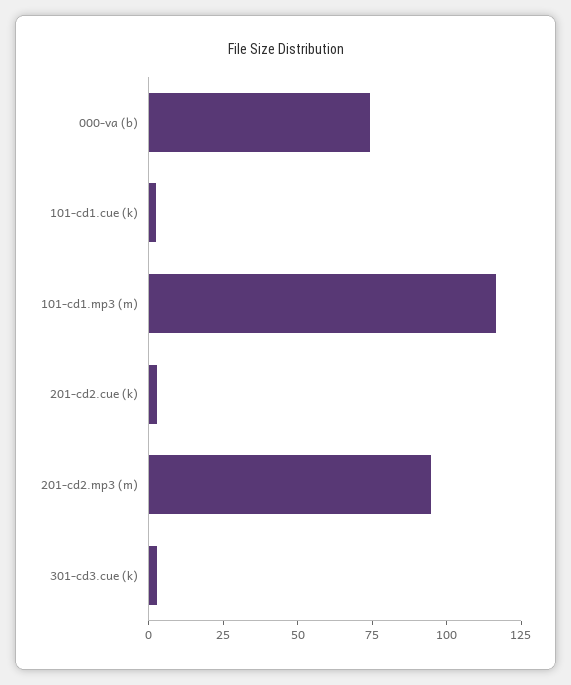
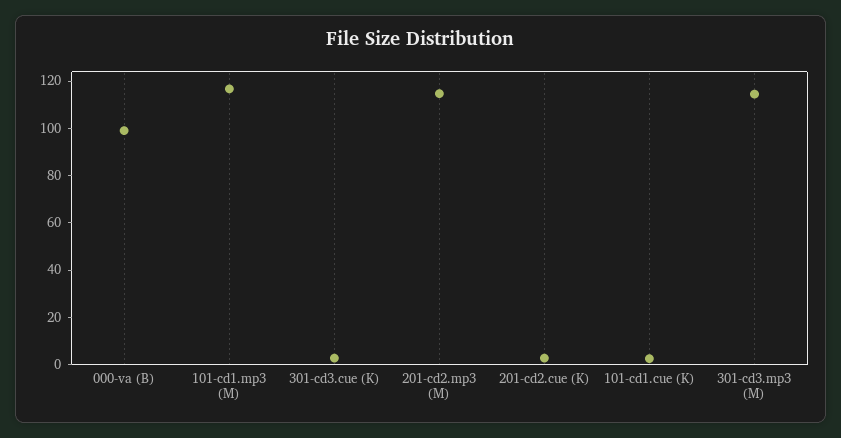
000-va (b): 75 -> 100
201-cd2.mp3 (m): 95 -> 115
301-cd3.mp3 (M): none -> 115

